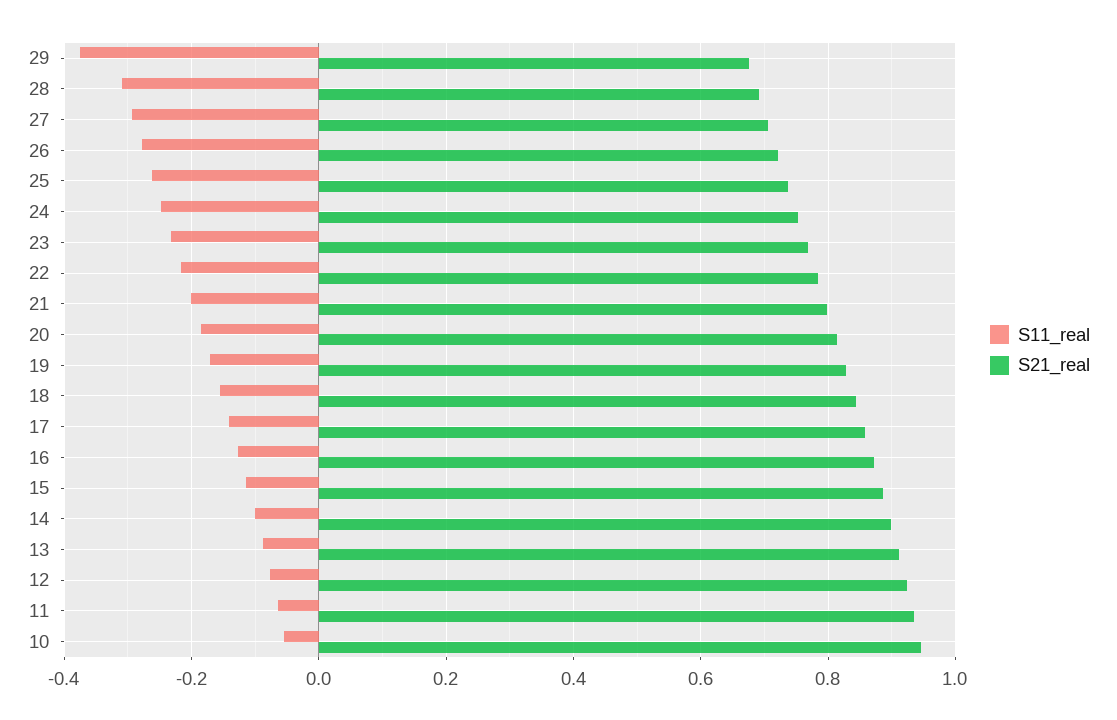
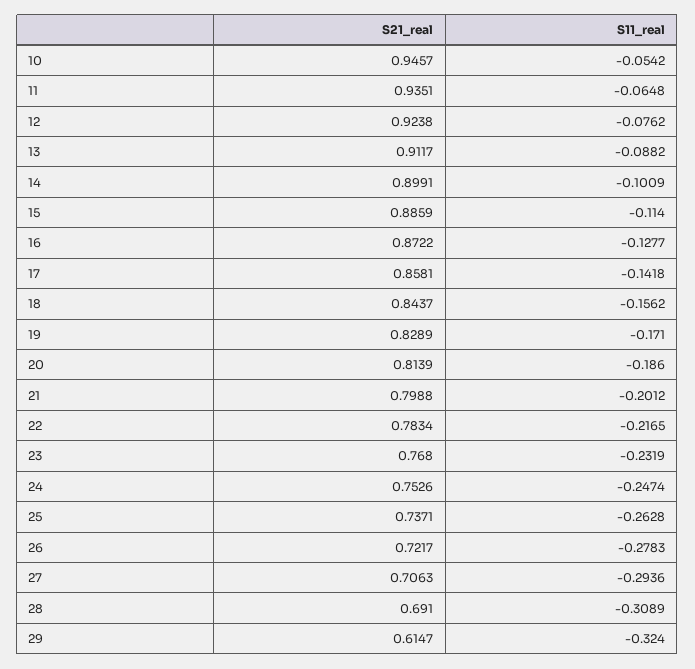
S11_real, 29: -0.38 -> -0.324
S21_real, 29: 0.68 -> 0.6147

